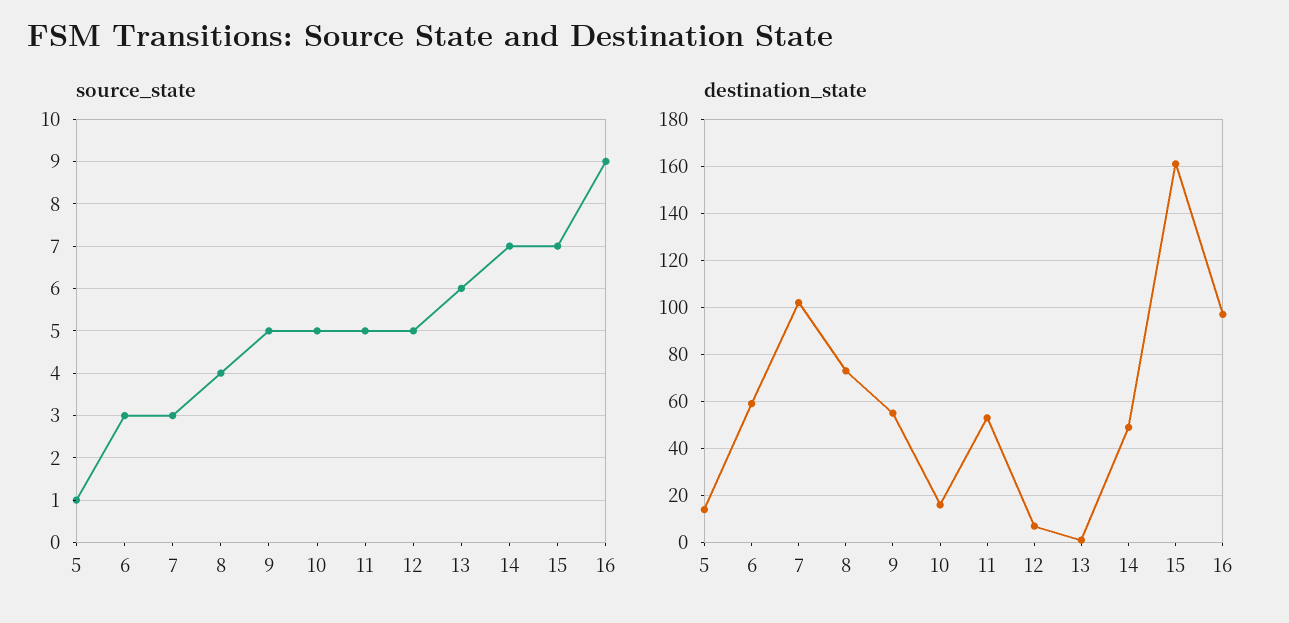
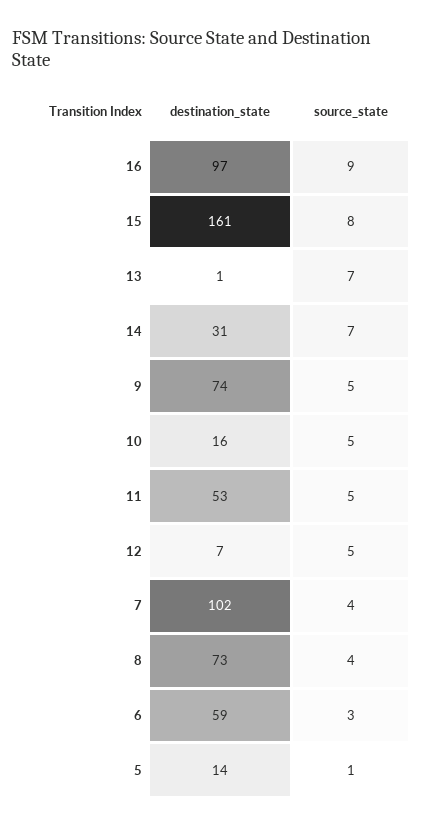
source_state, 7: 3 -> 4
source_state, 13: 6 -> 7
source_state, 15: 7 -> 8
destination_state, 9: 55 -> 74
destination_state, 14: 50 -> 31

